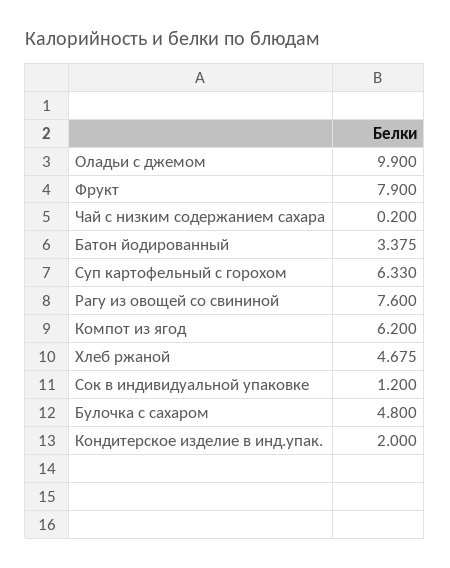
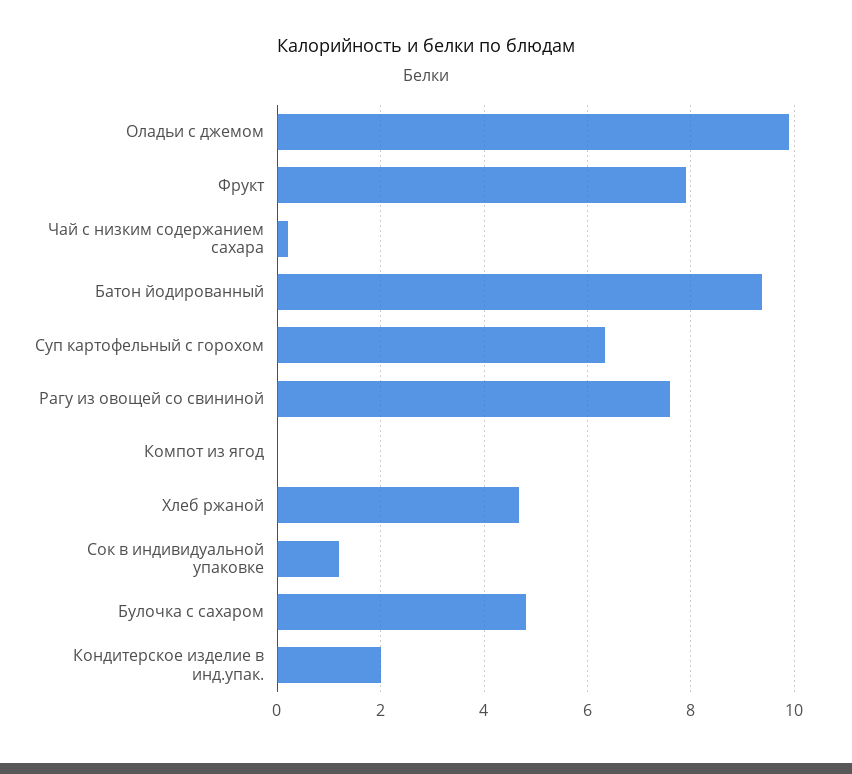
Батон йодированный: 3.375 -> 9.4
Компот из ягод: 6.2 -> 0

